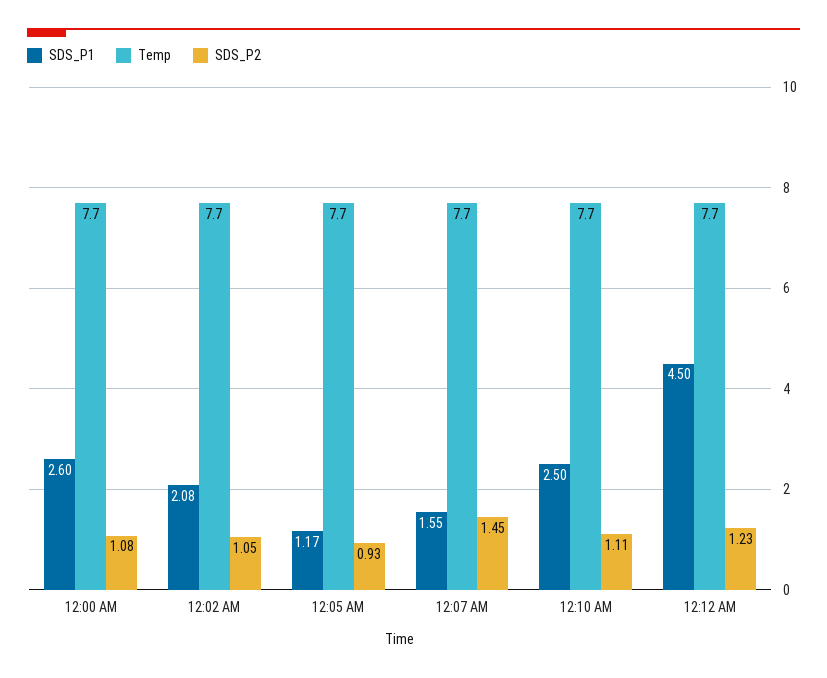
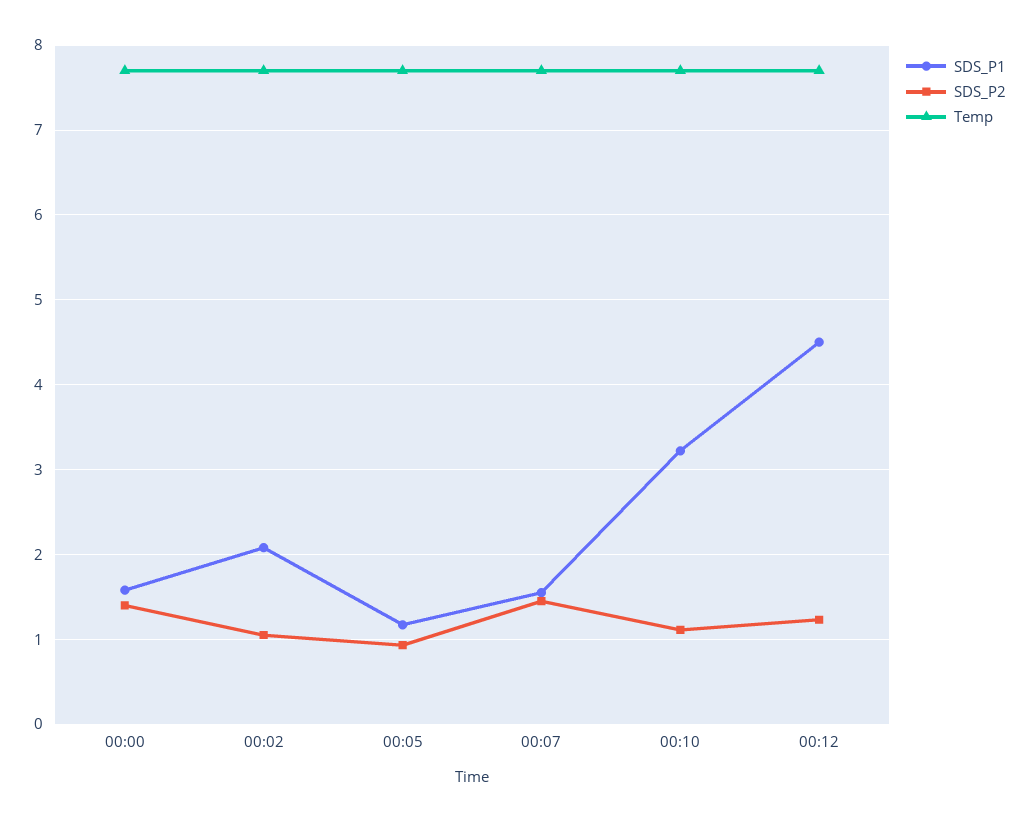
SDS_P1, 12:00 AM: 2.6 -> 1.6
SDS_P2, 12:00 AM: 1.08 -> 1.4
SDS_P1, 12:10 AM: 2.5 -> 3.2

